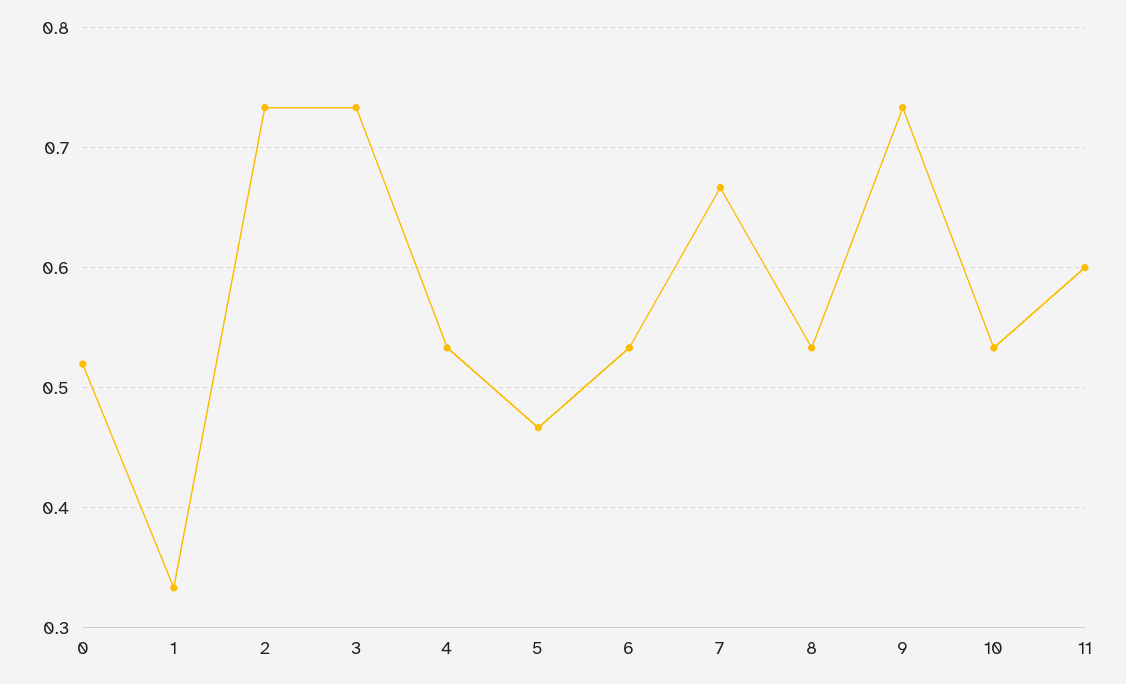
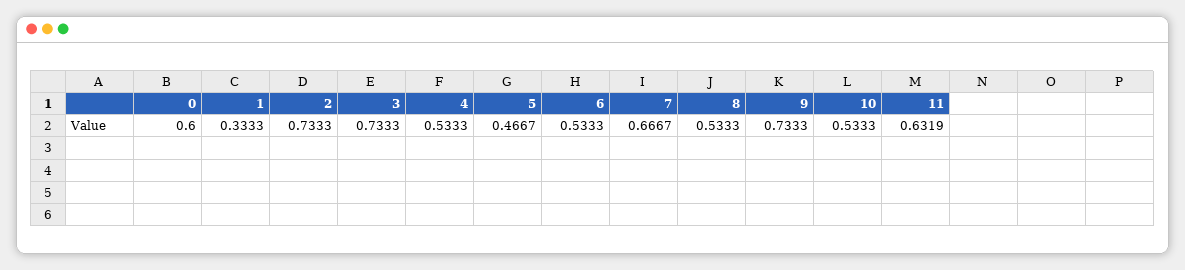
0: 0.52 -> 0.6
11: 0.6 -> 0.6319

